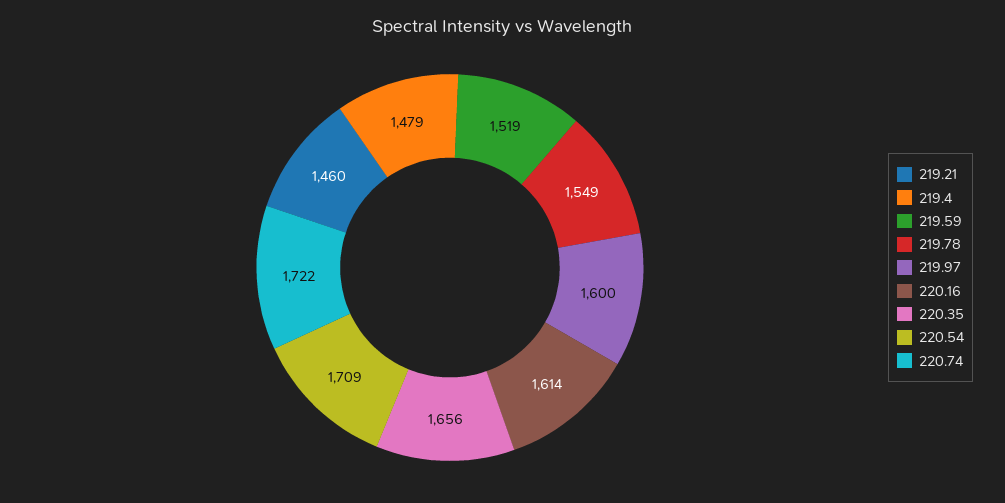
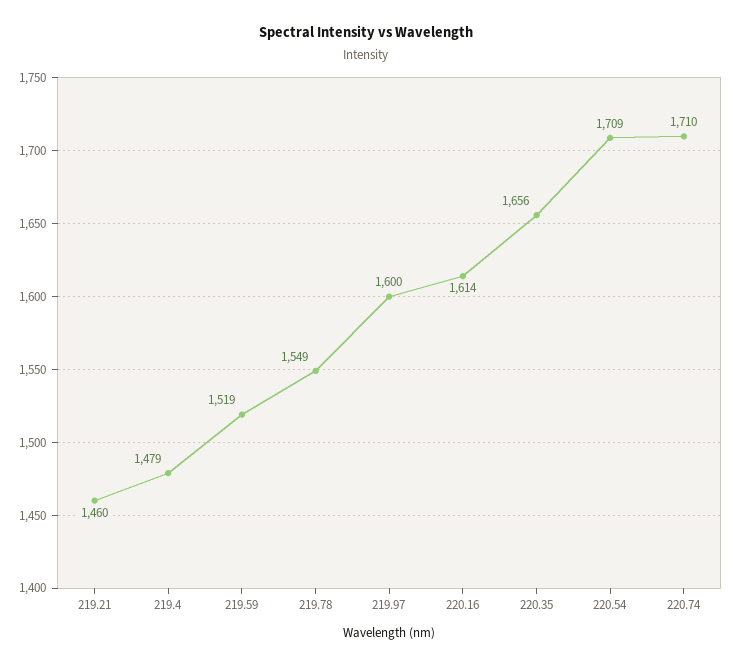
220.74: 1722 -> 1710

